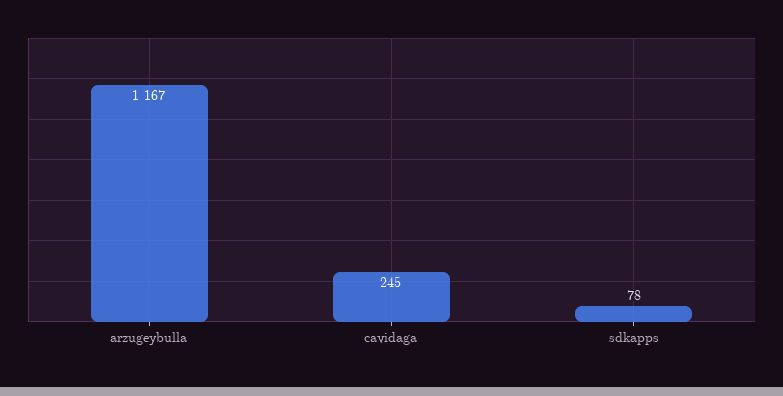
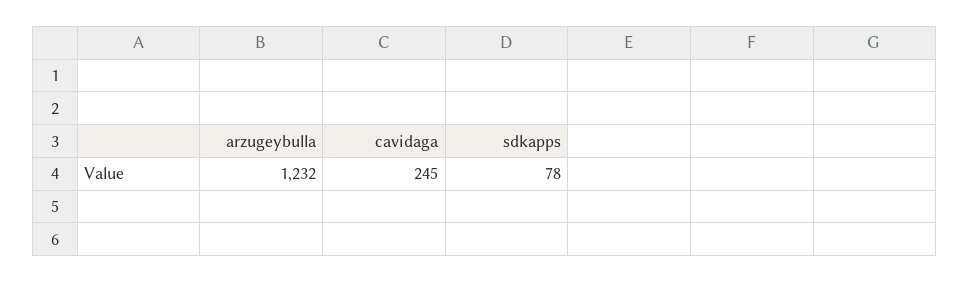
arzugeybulla: 1167 -> 1232

